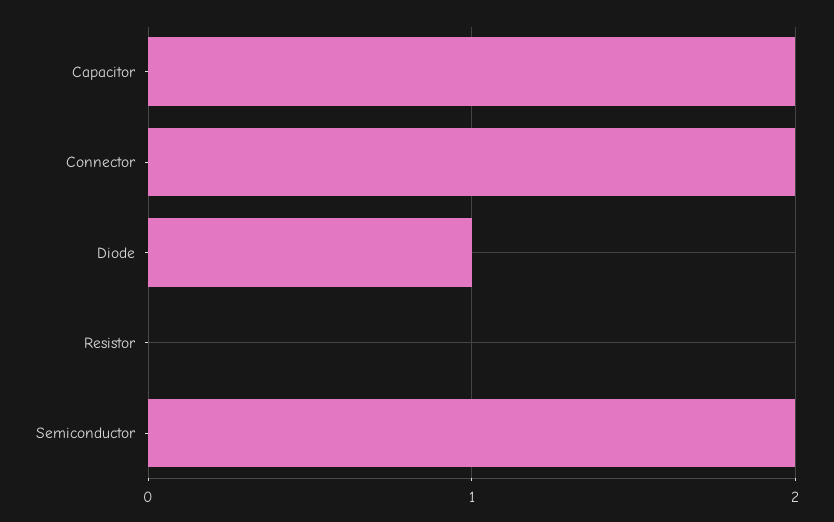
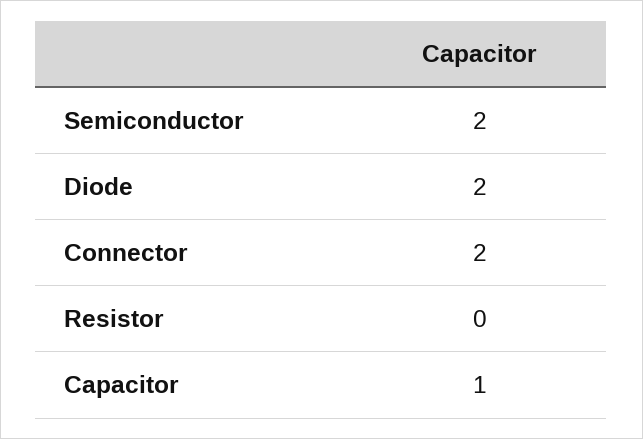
Capacitor: 2 -> 1
Diode: 1 -> 2

